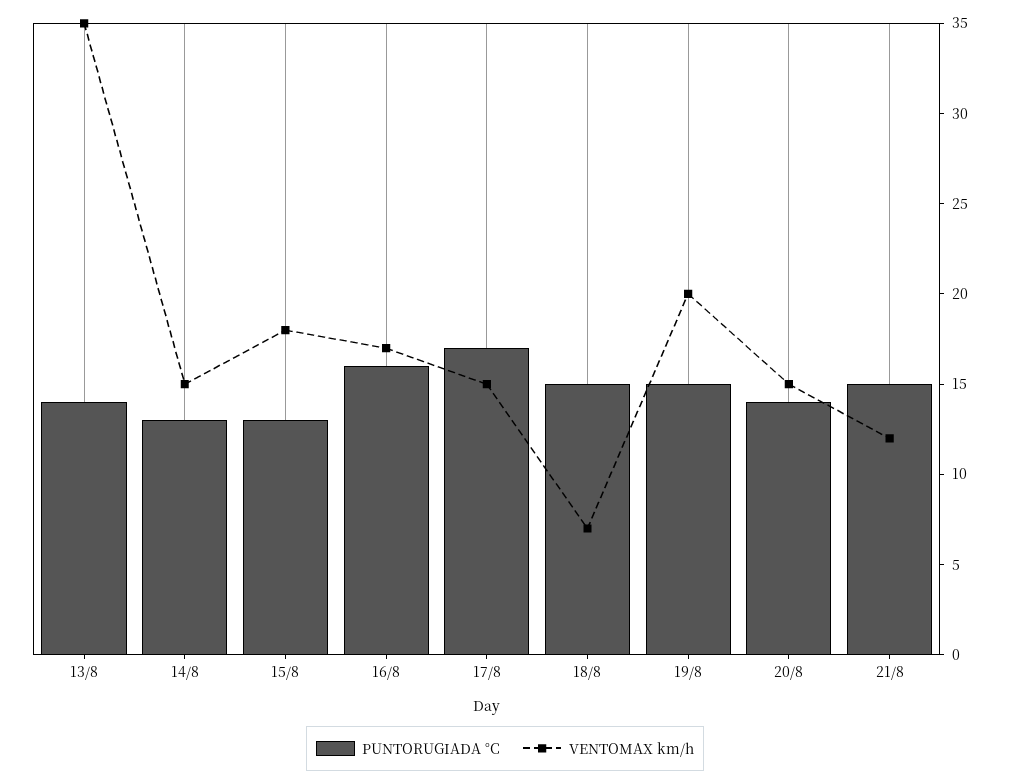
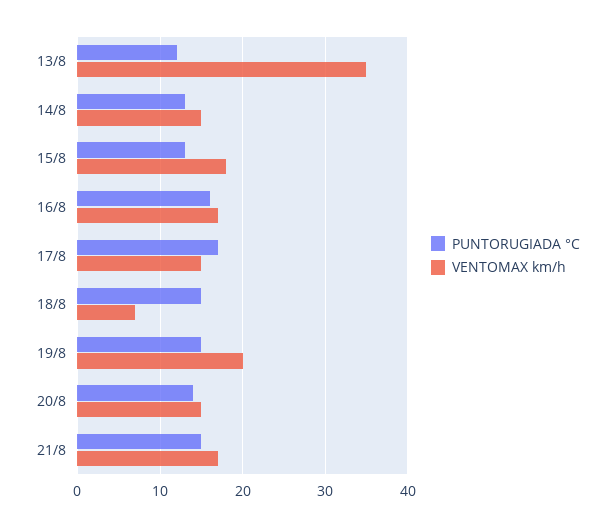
PUNTORUGIADA °C, 13/8: 14 -> 12
VENTOMAX km/h, 21/8: 12 -> 17

